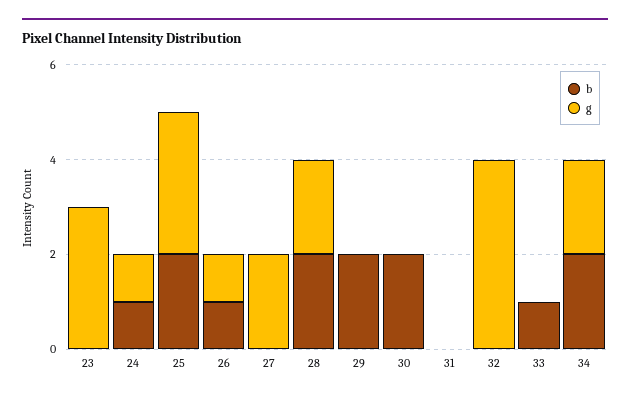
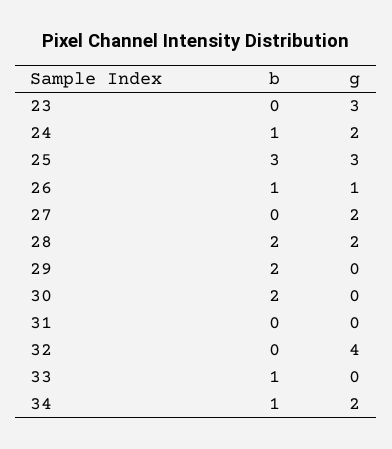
g, 24: 1 -> 2
b, 25: 2 -> 3
b, 34: 2 -> 1

